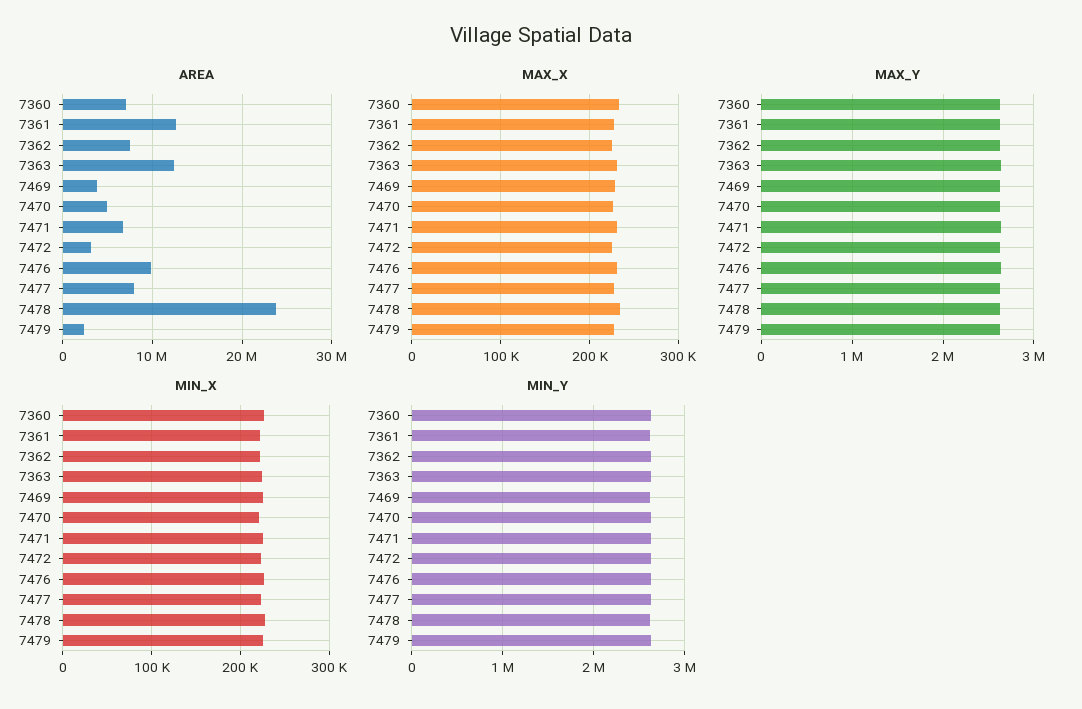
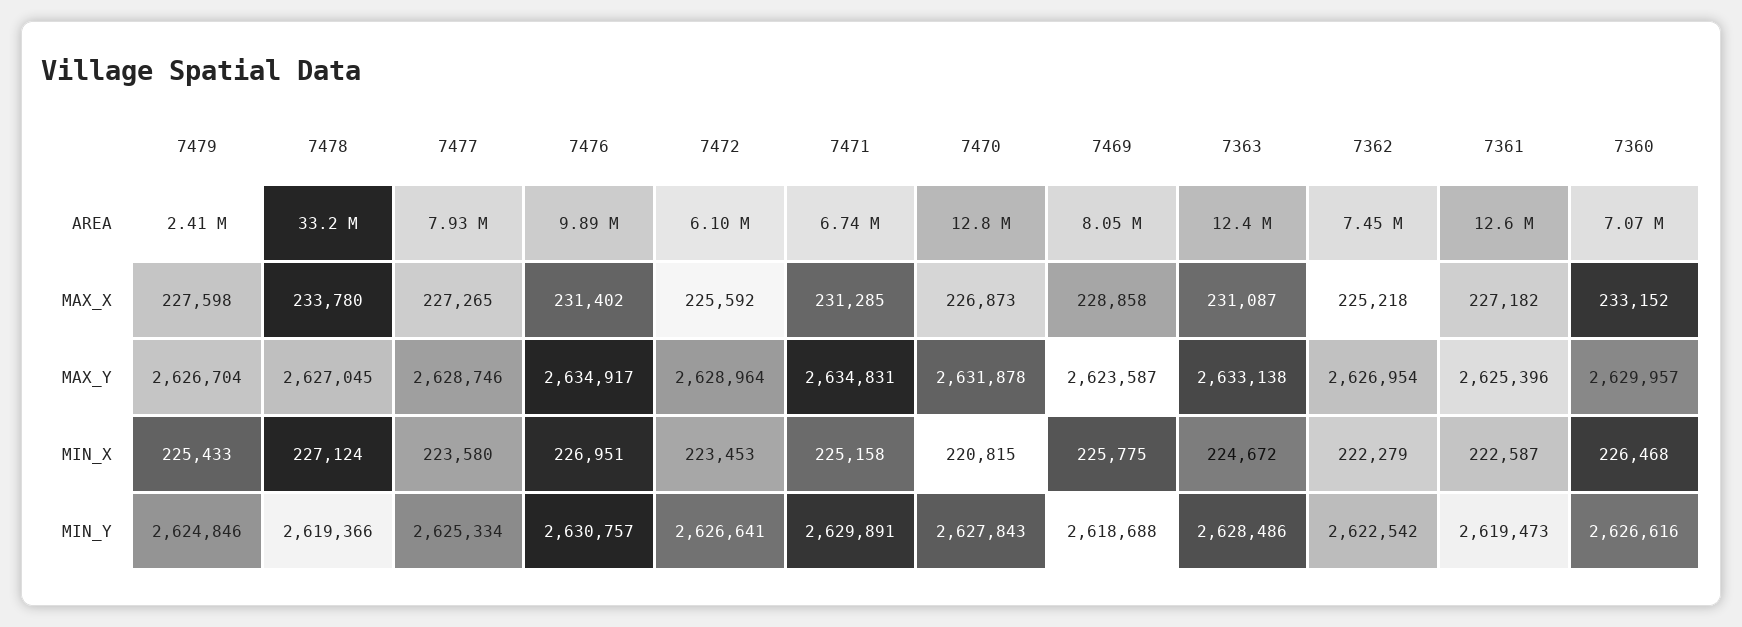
AREA, 7469: 4000000 -> 8050000
AREA, 7470: 5000000 -> 12800000
AREA, 7472: 3000000 -> 6100000
AREA, 7478: 24000000 -> 33200000

